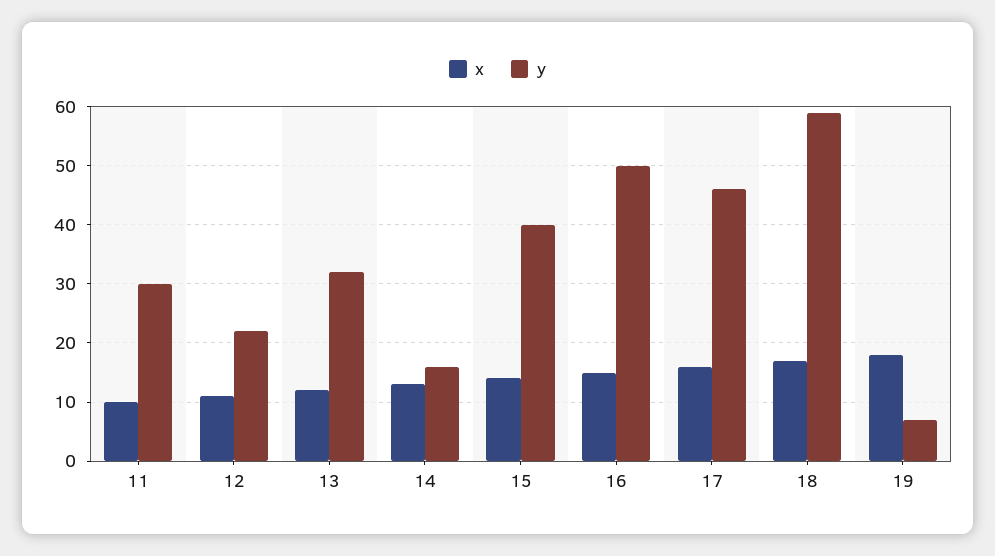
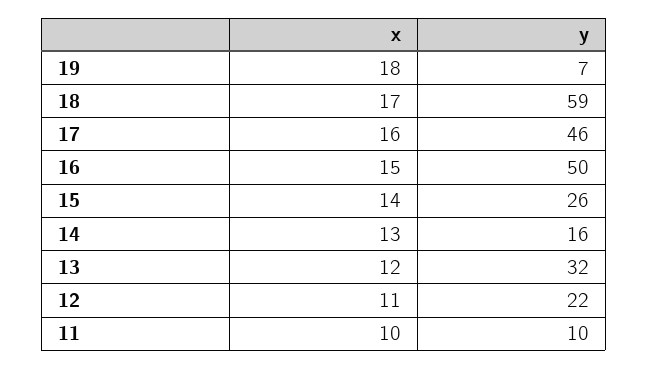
y, 11: 30 -> 10
y, 15: 40 -> 26

